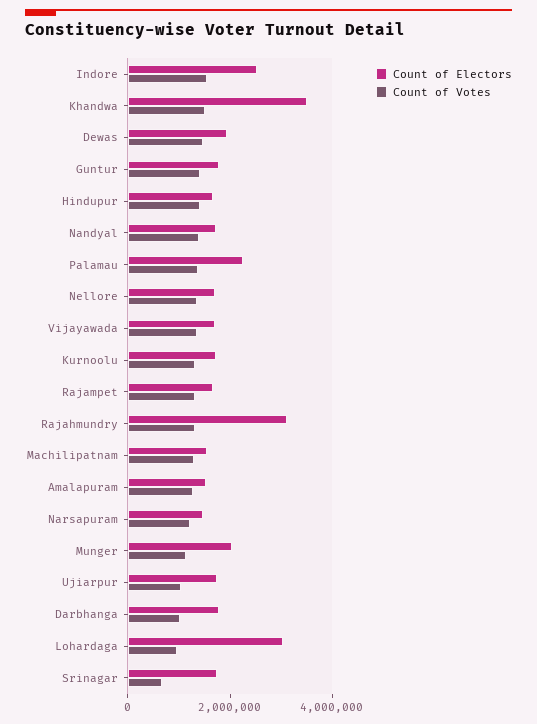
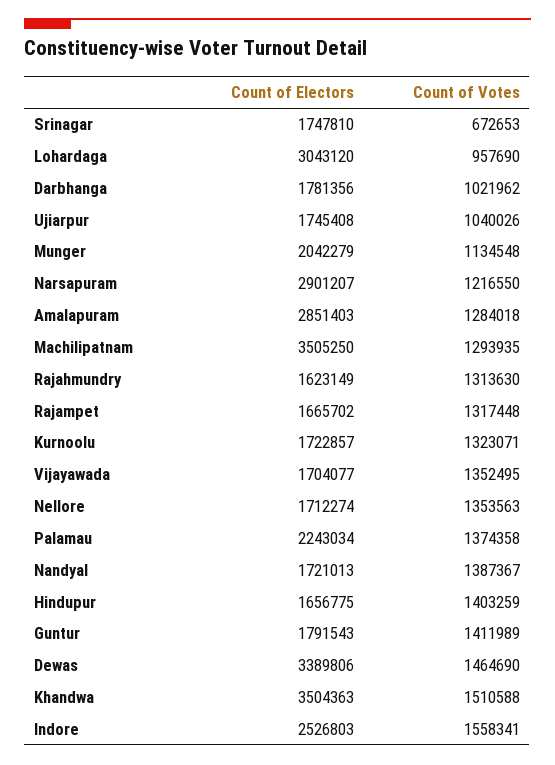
Count of Electors, Dewas: 2000000 -> 3389806
Count of Electors, Rajahmundry: 3000000 -> 1623149
Count of Electors, Machilipatnam: 1500000 -> 3505250
Count of Electors, Amalapuram: 1500000 -> 2851403
Count of Electors, Narsapuram: 1500000 -> 2901207

